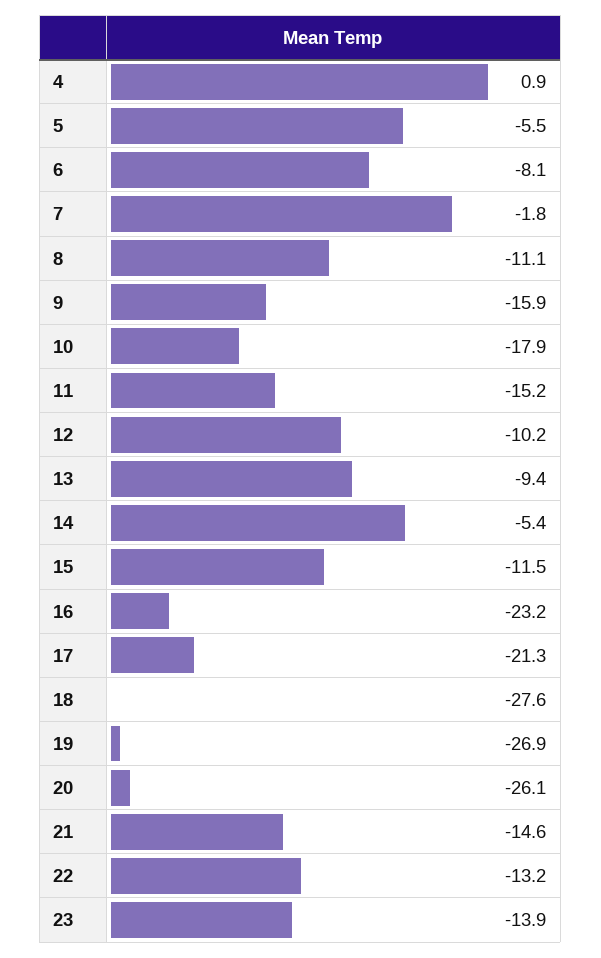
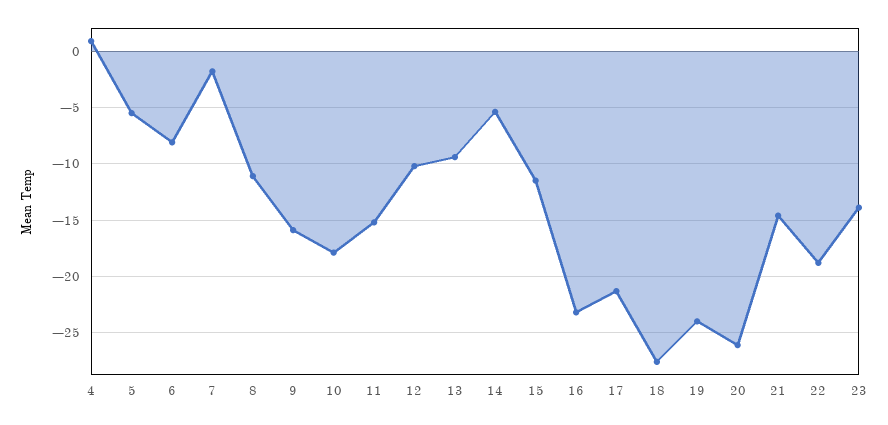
19: -26.9 -> -24
22: -13.2 -> -19

